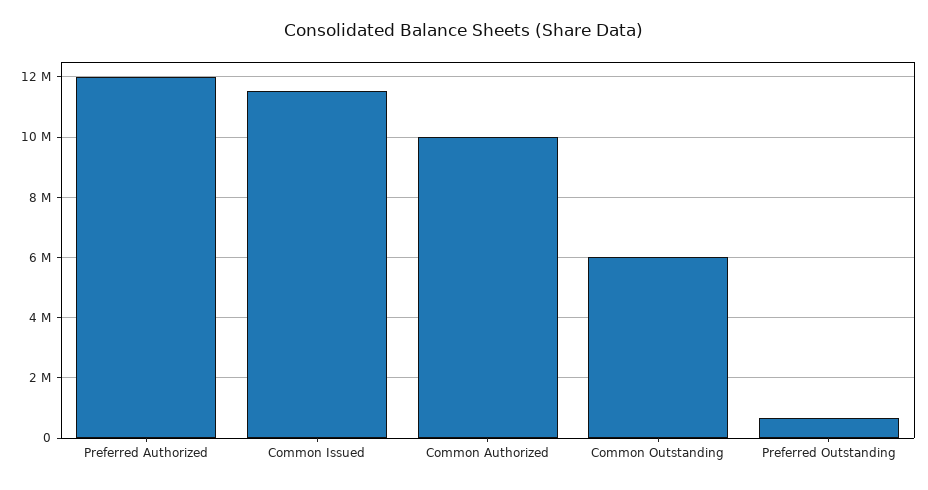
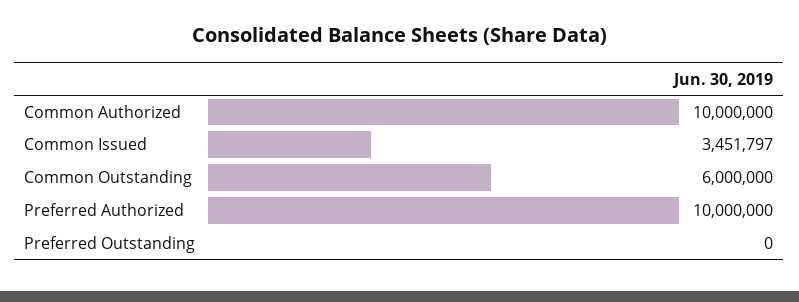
Preferred Authorized: 12000000 -> 10000000
Common Issued: 11600000 -> 3451797
Preferred Outstanding: 600000 -> 0

